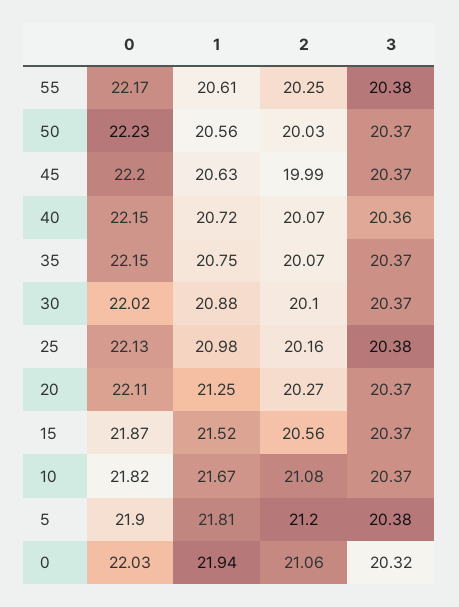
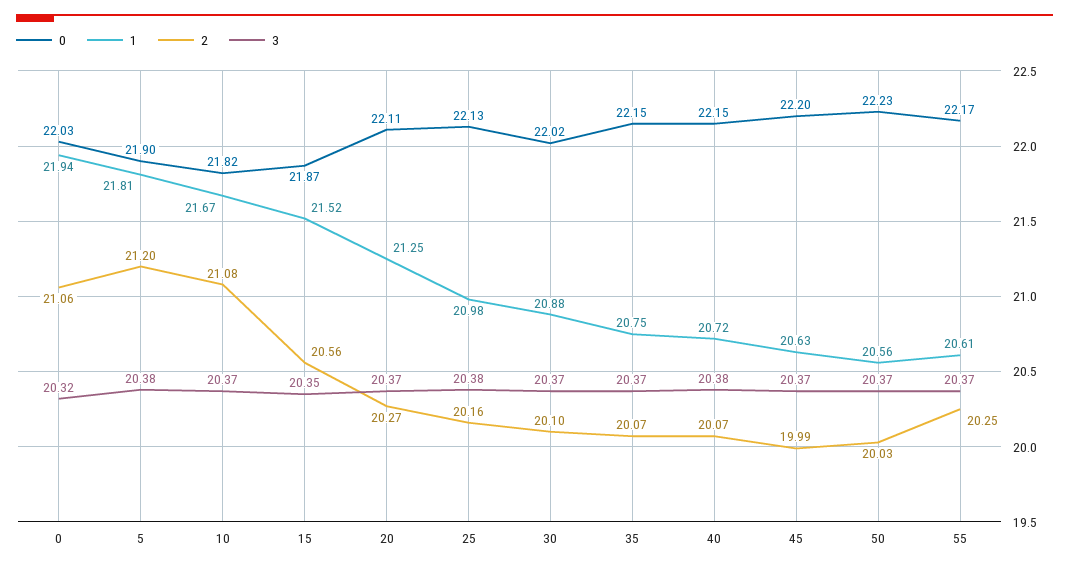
3, 55: 20.38 -> 20.37
3, 40: 20.36 -> 20.38
3, 15: 20.37 -> 20.35

